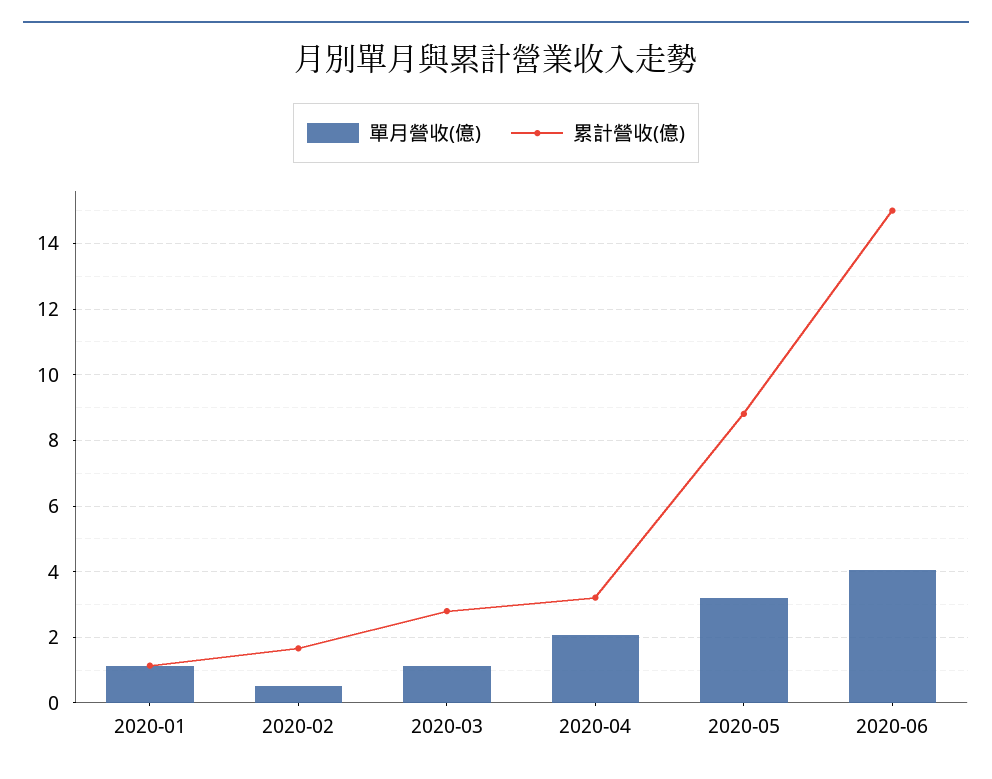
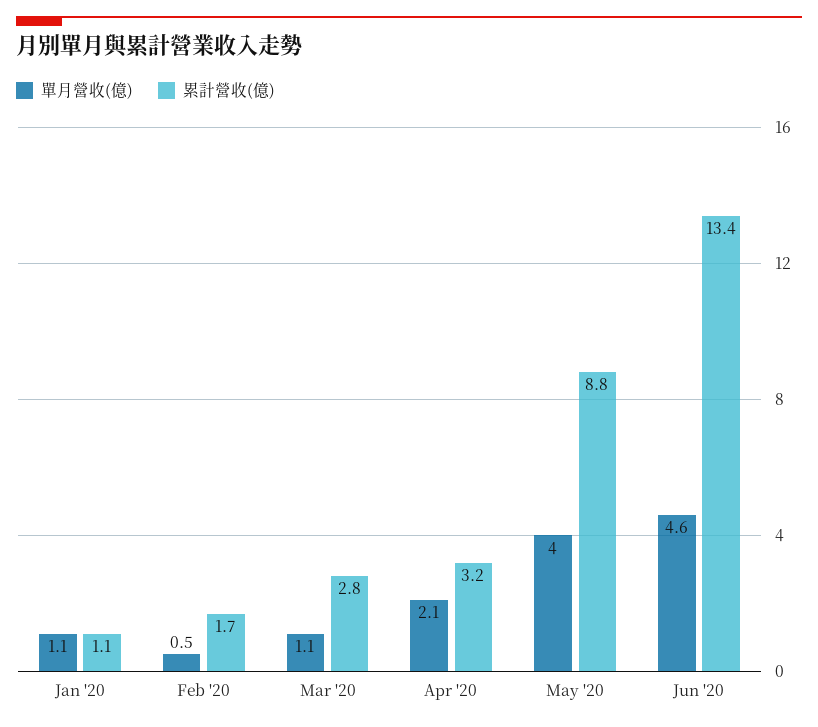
單月營收(億), 2020-05: 3.2 -> 4
單月營收(億), 2020-06: 4 -> 4.6
累計營收(億), 2020-06: 15 -> 13.4

